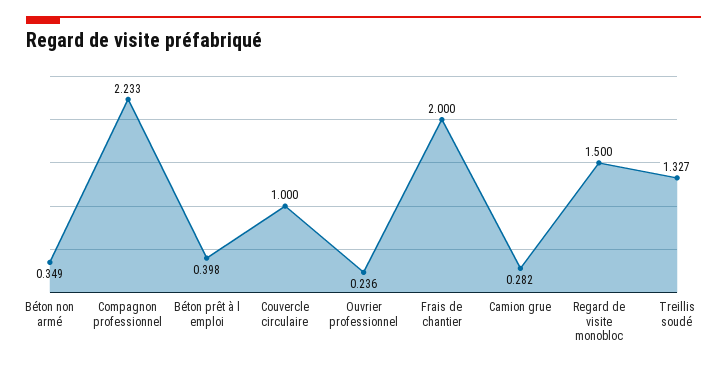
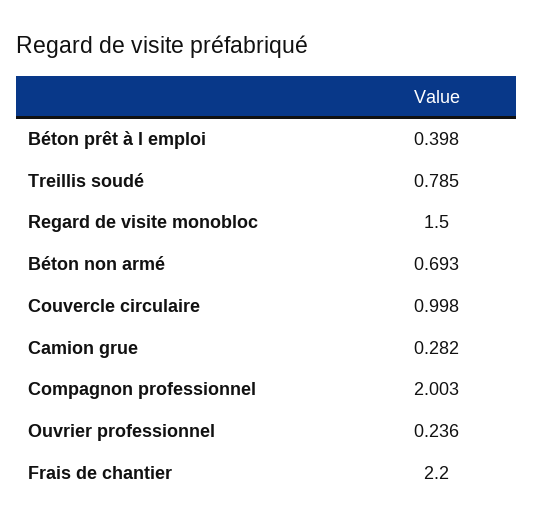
Béton non armé: 0.349 -> 0.693
Compagnon professionnel: 2.233 -> 2.003
Couvercle circulaire: 1 -> 0.998
Frais de chantier: 2 -> 2.2
Treillis soudé: 1.327 -> 0.785

